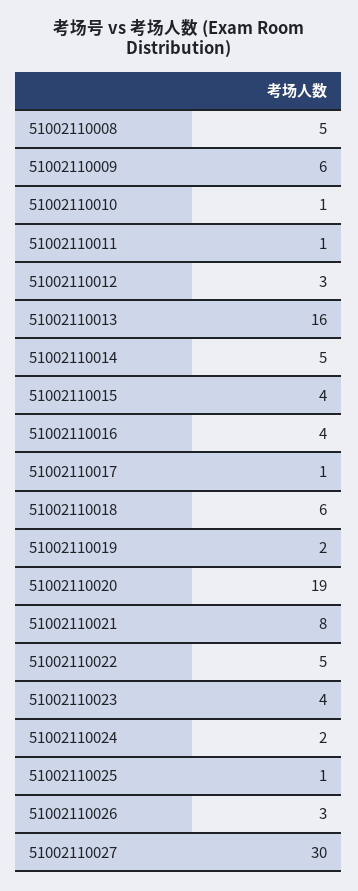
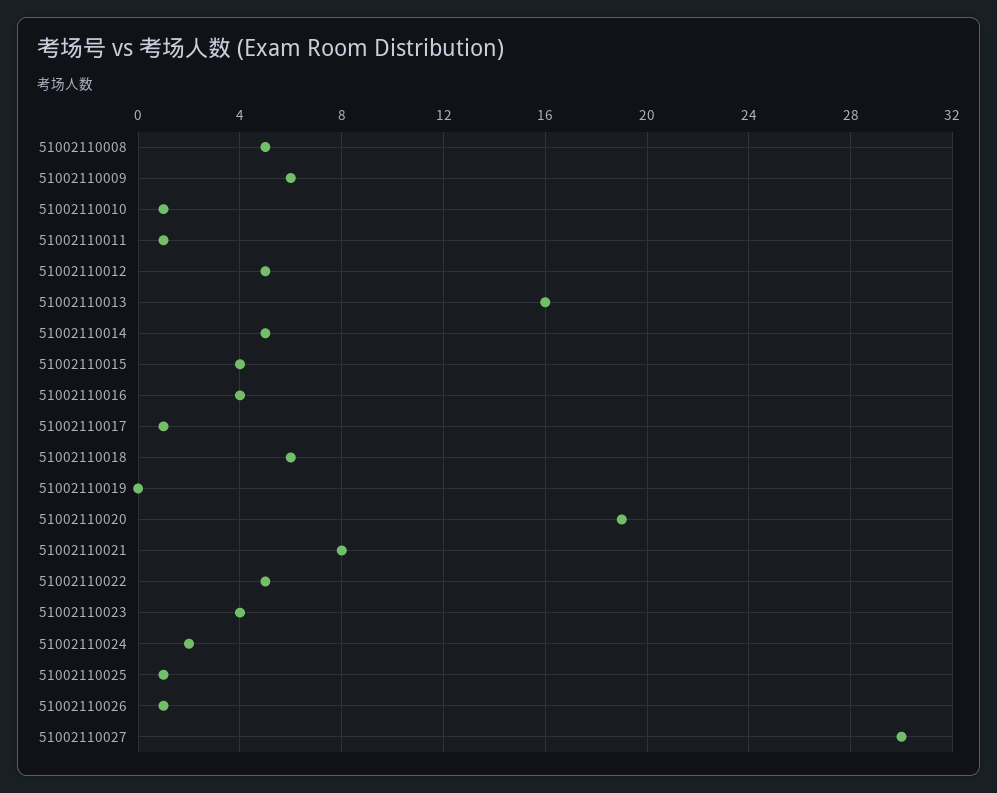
51002110012: 3 -> 5
51002110019: 2 -> 0
51002110026: 3 -> 1

